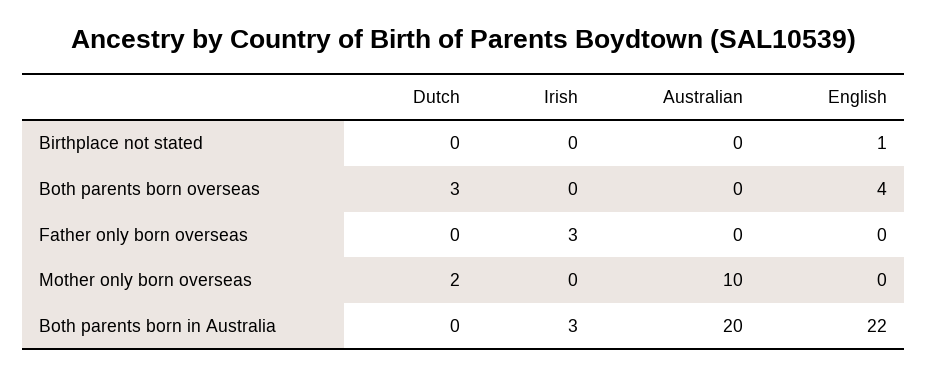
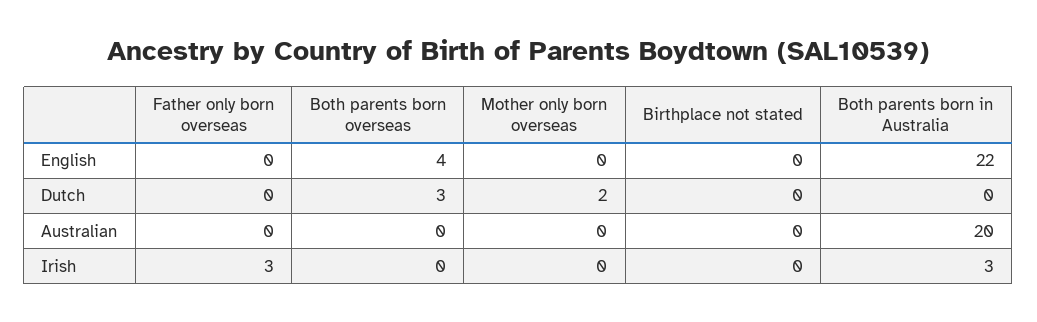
English, Birthplace not stated: 1 -> 0
Australian, Mother only born overseas: 10 -> 0

